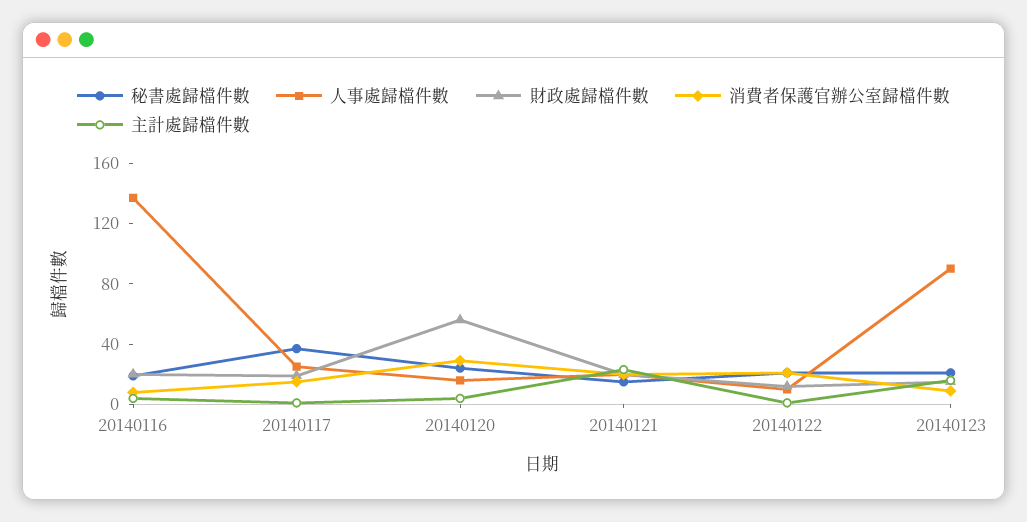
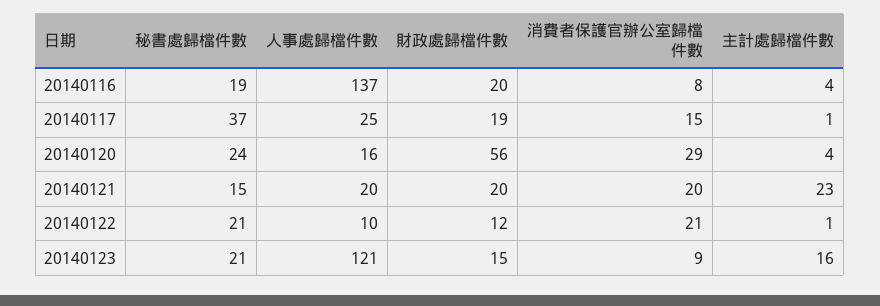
人事處歸檔件數, 20140123: 90 -> 121

